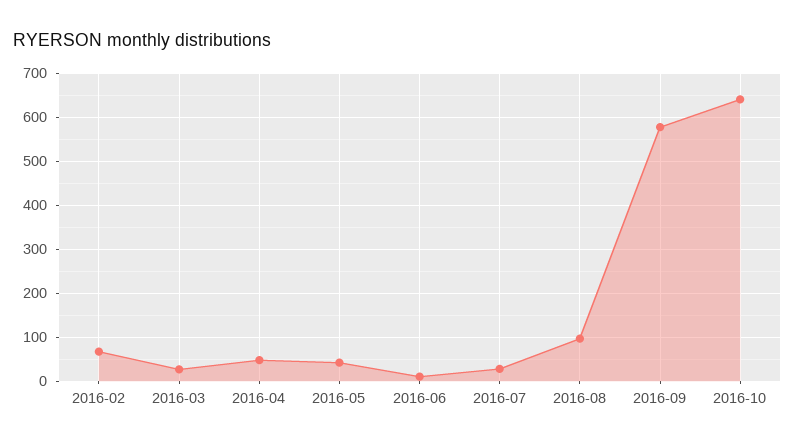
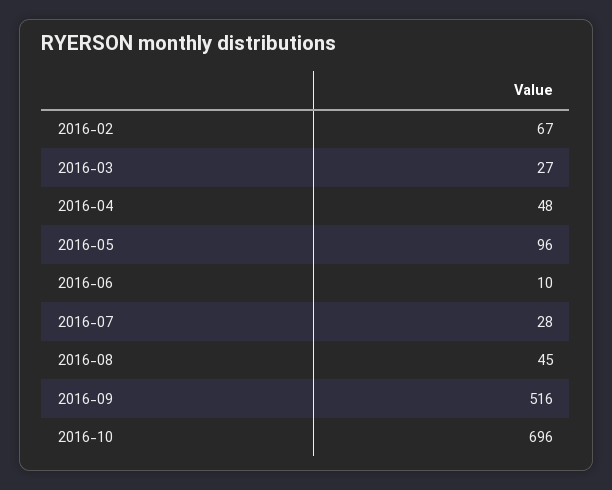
2016-05: 40 -> 96
2016-08: 100 -> 45
2016-09: 580 -> 516
2016-10: 640 -> 696

